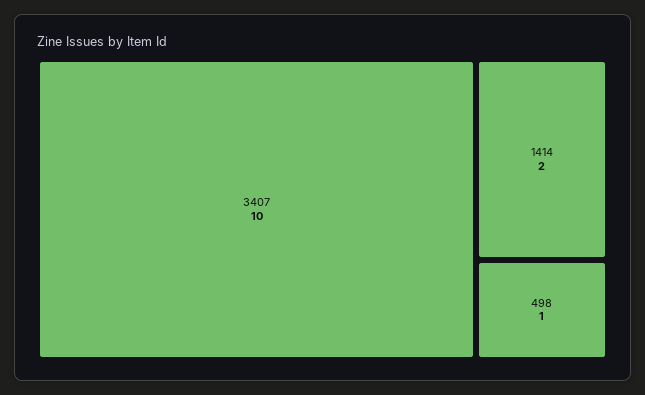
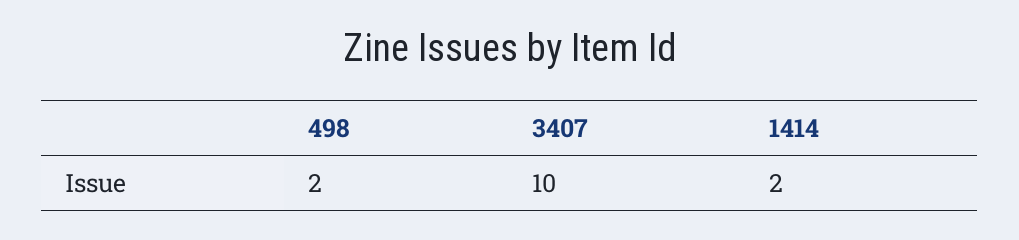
498: 1 -> 2

